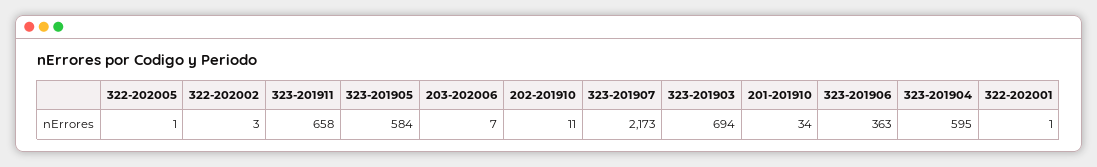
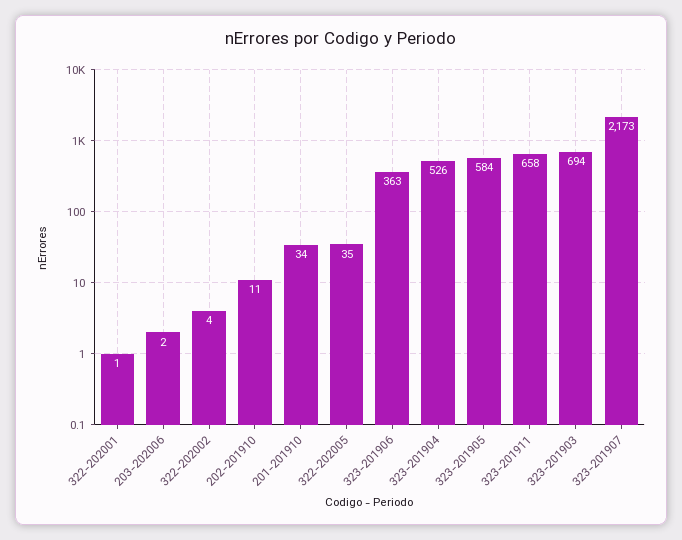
322-202005: 1 -> 35
322-202002: 3 -> 4
203-202006: 7 -> 2
323-201904: 595 -> 526

